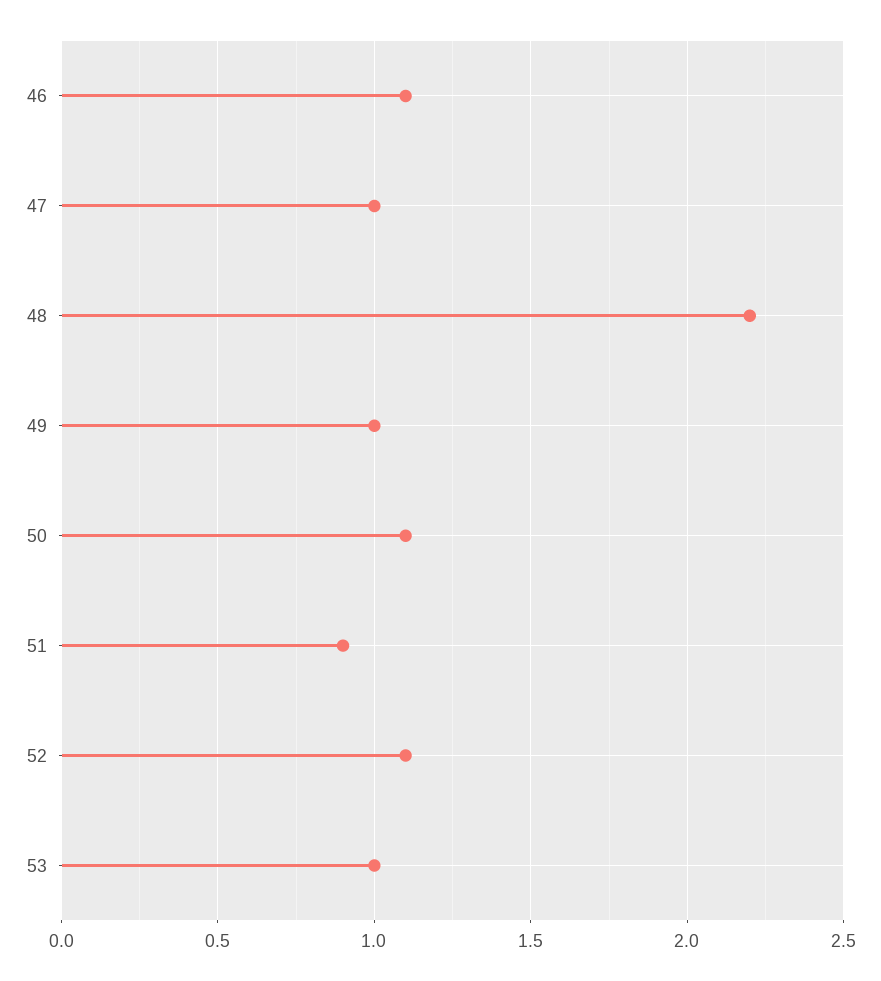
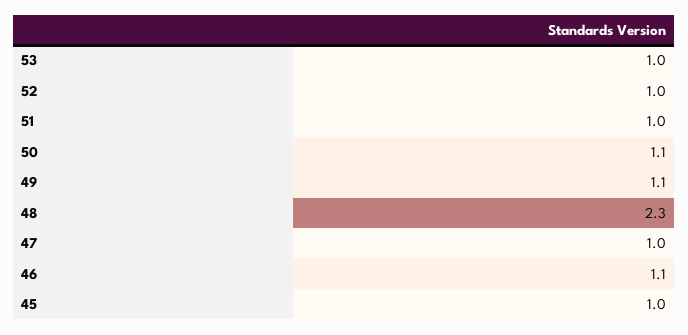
48: 2.2 -> 2.3
49: 1 -> 1.1
51: 0.9 -> 1
52: 1.1 -> 1
45: none -> 1

